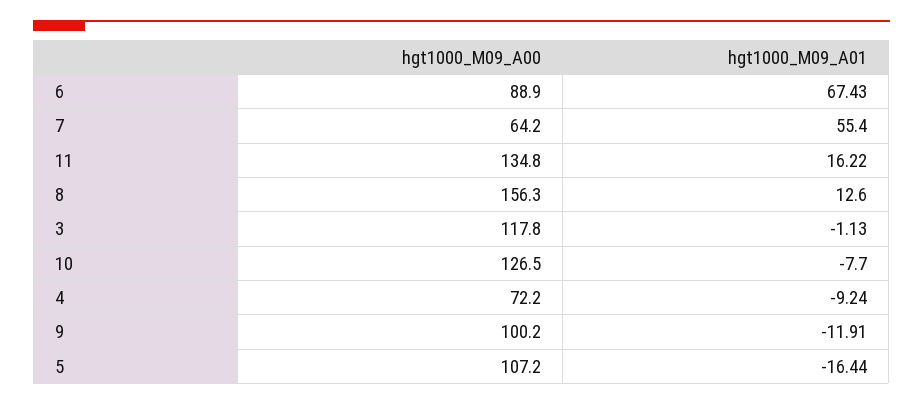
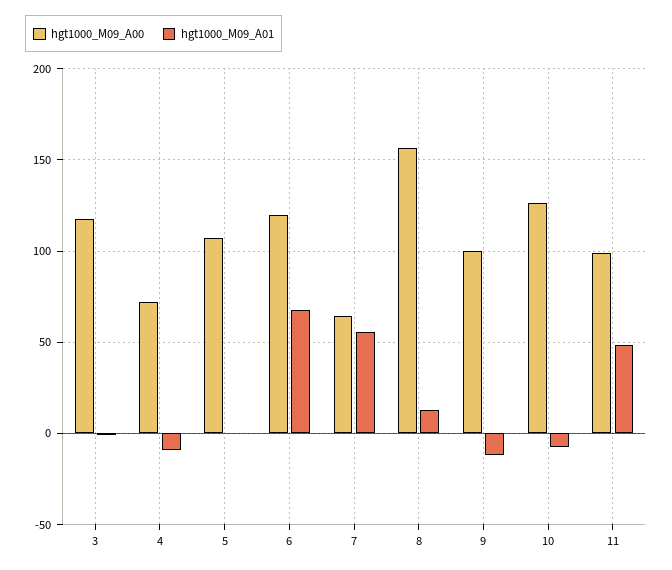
hgt1000_M09_A00, 6: 88.9 -> 120
hgt1000_M09_A00, 11: 134.8 -> 100
hgt1000_M09_A01, 11: 16.22 -> 50
hgt1000_M09_A01, 5: -16.44 -> 0

